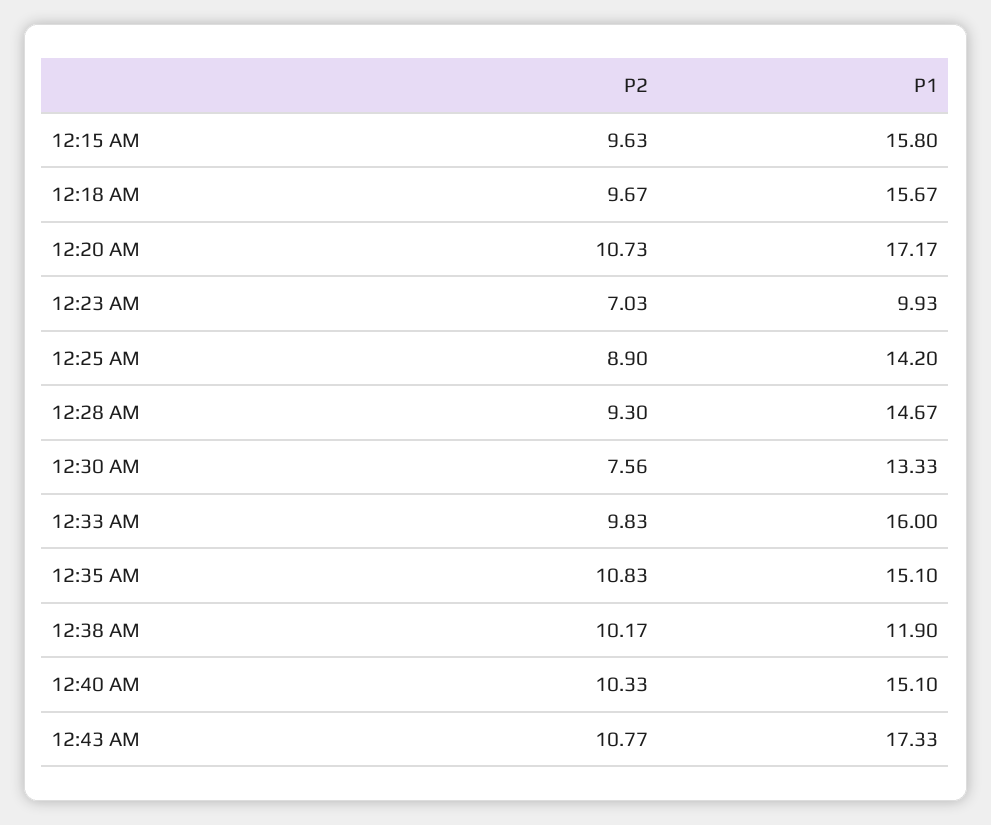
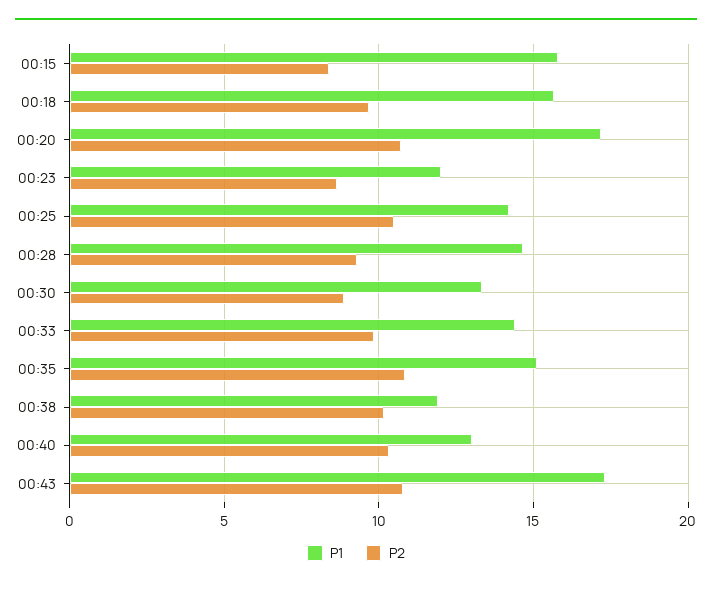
P2, 12:15 AM: 9.63 -> 8.5
P2, 12:23 AM: 7.03 -> 8.5
P1, 12:23 AM: 9.93 -> 12
P2, 12:25 AM: 8.9 -> 10.5
P2, 12:30 AM: 7.56 -> 9
P1, 12:33 AM: 16 -> 14.5
P1, 12:40 AM: 15.1 -> 13

